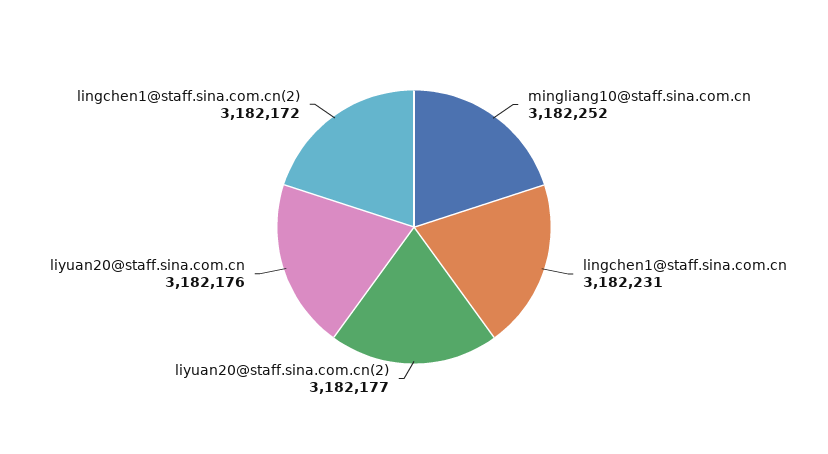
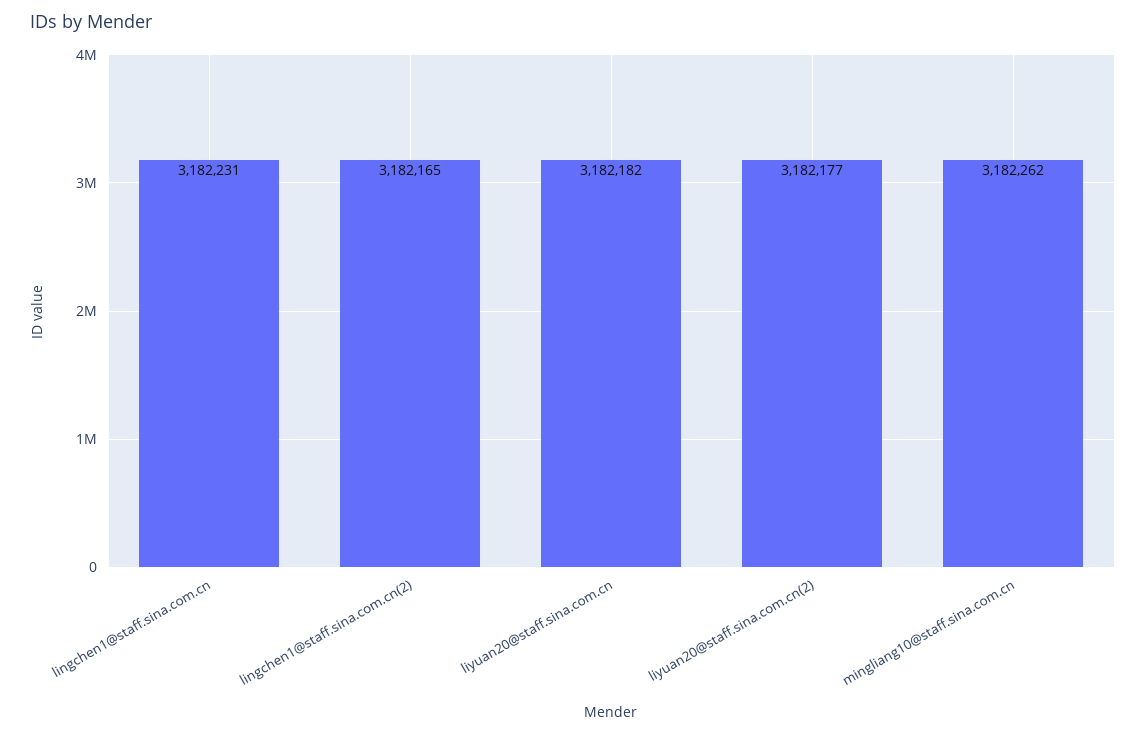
mingliang10@staff.sina.com.cn: 3182252 -> 3182262
liyuan20@staff.sina.com.cn: 3182176 -> 3182182
lingchen1@staff.sina.com.cn(2): 3182172 -> 3182165

